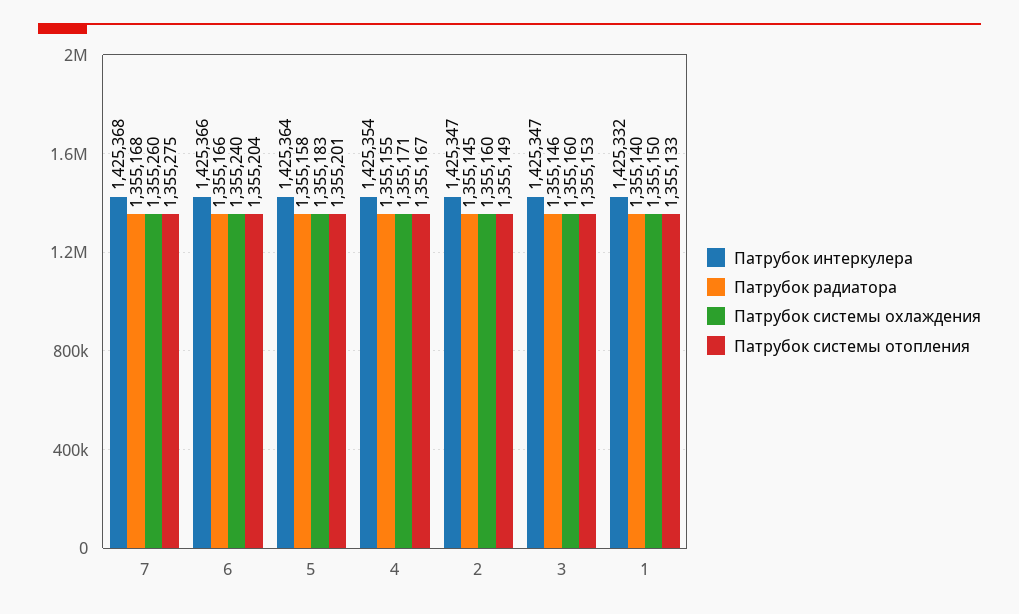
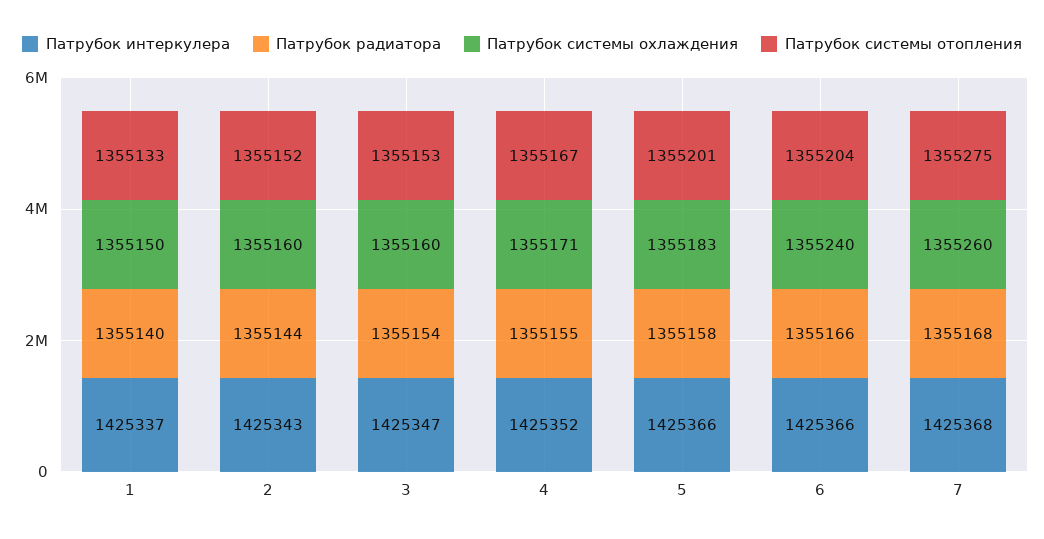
Патрубок интеркулера, 5: 1425364 -> 1425366
Патрубок интеркулера, 4: 1425354 -> 1425352
Патрубок интеркулера, 2: 1425347 -> 1425343
Патрубок радиатора, 2: 1355145 -> 1355144
Патрубок системы отопления, 2: 1355149 -> 1355152
Патрубок радиатора, 3: 1355146 -> 1355154
Патрубок интеркулера, 1: 1425332 -> 1425337

